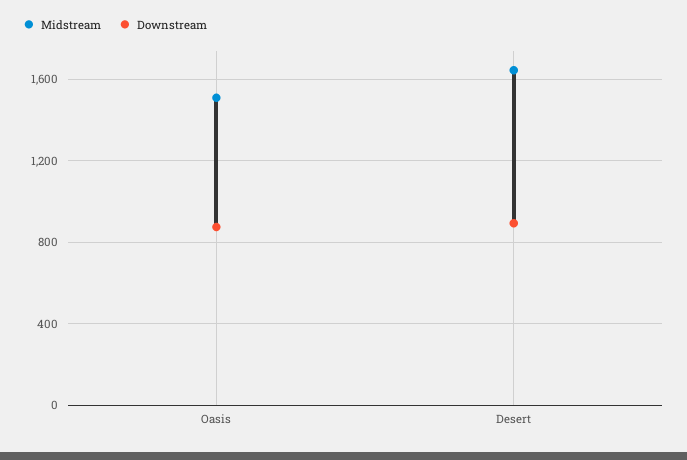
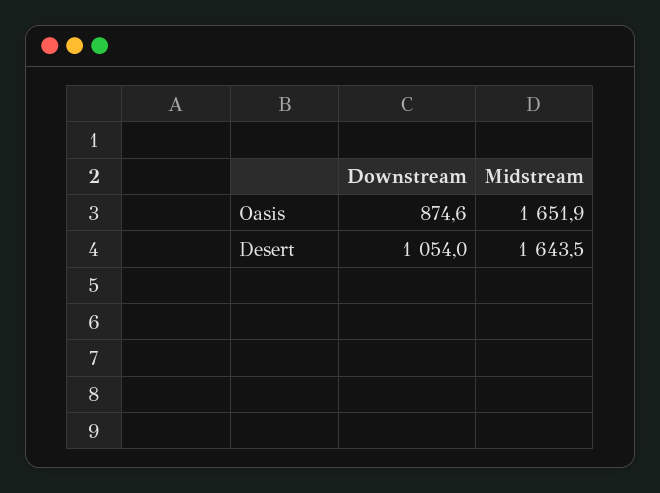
Midstream, Oasis: 1500 -> 1651.9
Downstream, Desert: 900 -> 1054

